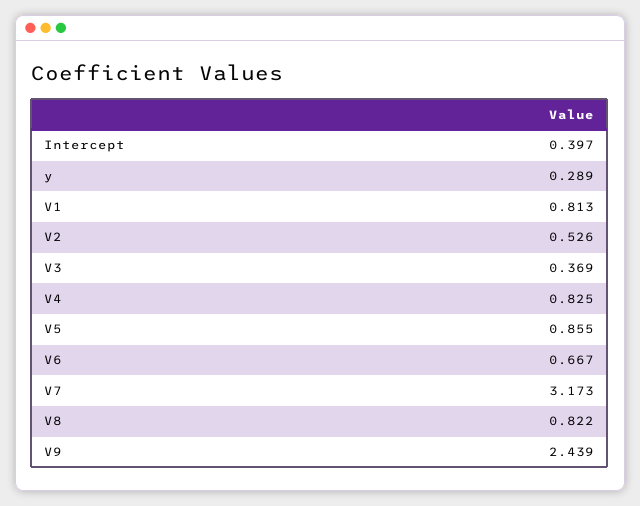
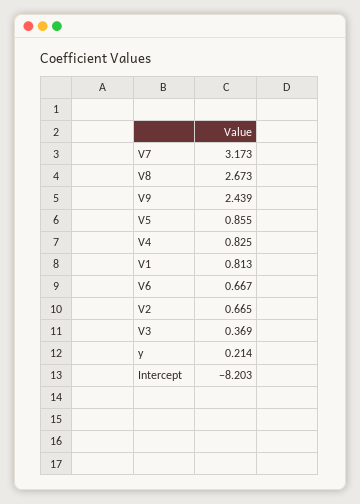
Intercept: 0.397 -> -8.203
y: 0.289 -> 0.214
V2: 0.526 -> 0.665
V8: 0.822 -> 2.673

